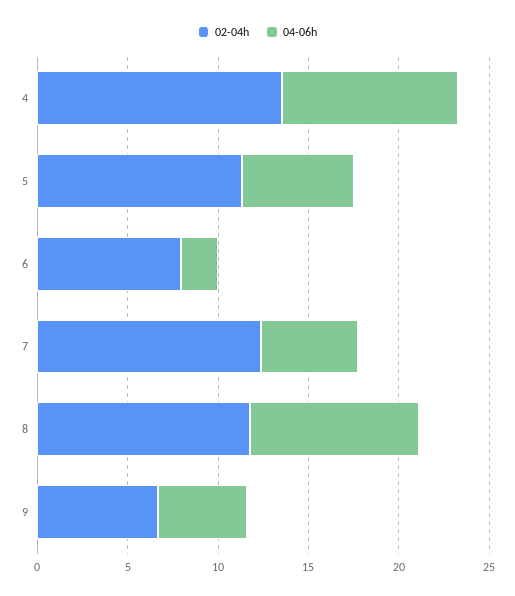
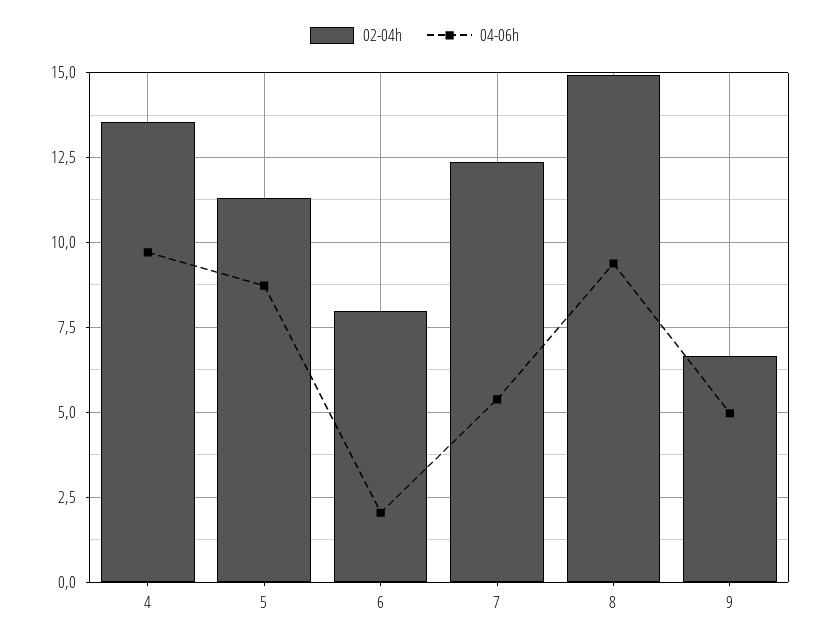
04-06h, 5: 6 -> 8.75
02-04h, 8: 12 -> 15

